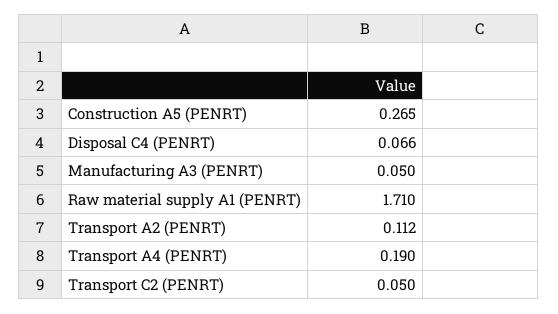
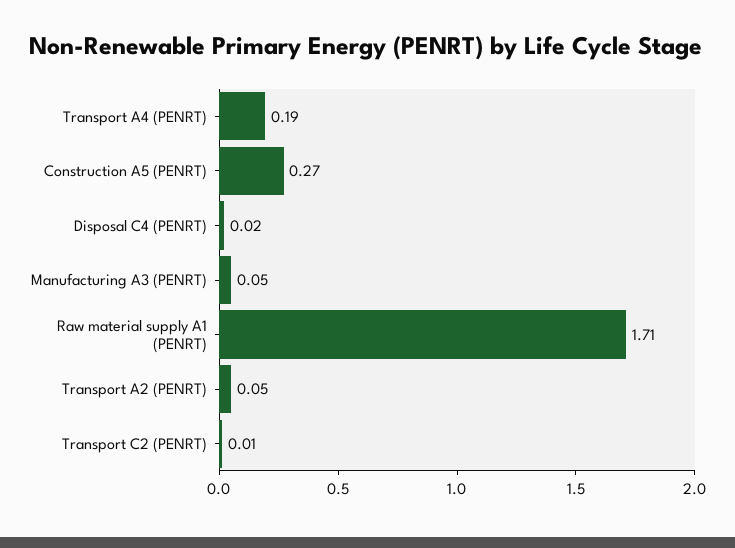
Disposal C4 (PENRT): 0.066 -> 0.02
Transport A2 (PENRT): 0.112 -> 0.05
Transport C2 (PENRT): 0.05 -> 0.01

